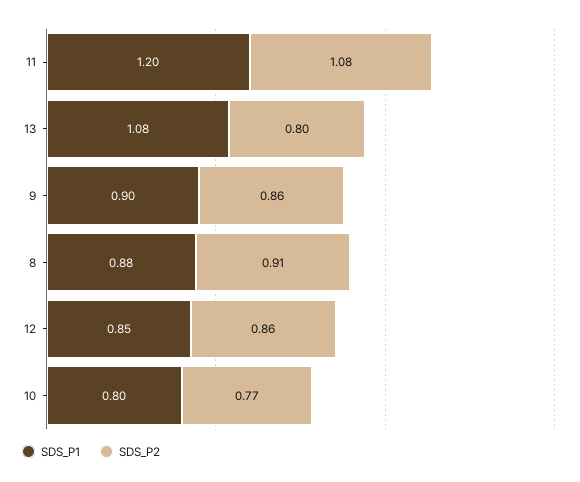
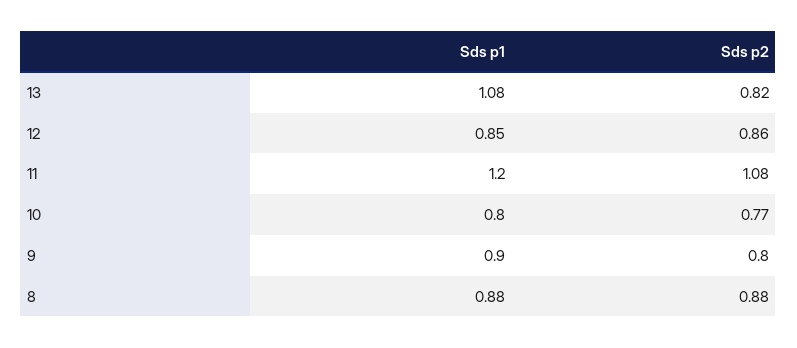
SDS_P2, 13: 0.8 -> 0.82
SDS_P2, 9: 0.86 -> 0.8
SDS_P2, 8: 0.91 -> 0.88

